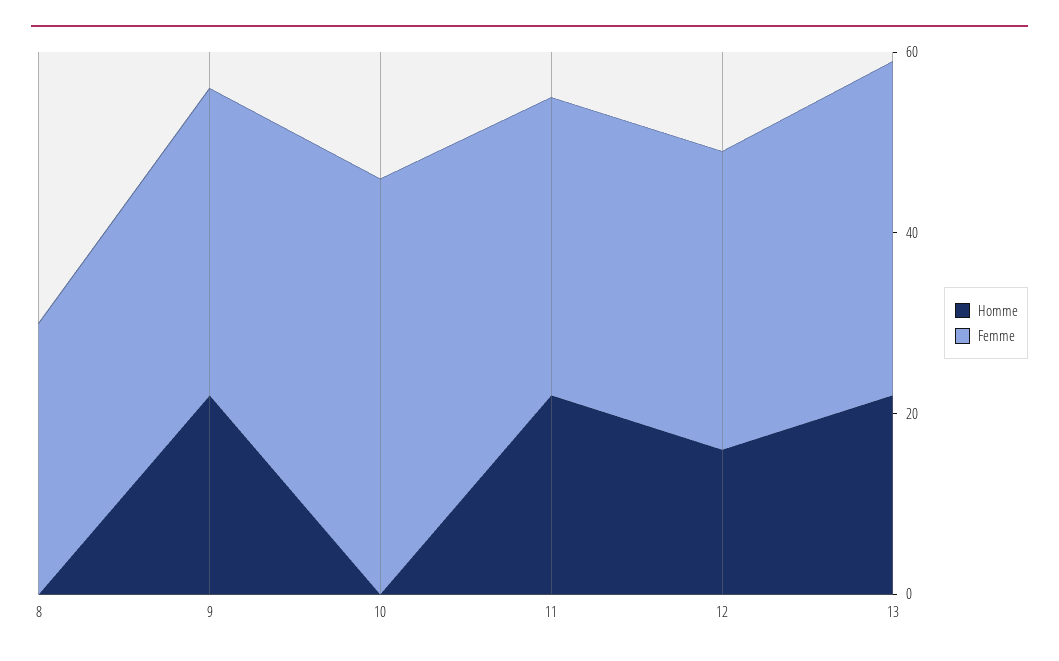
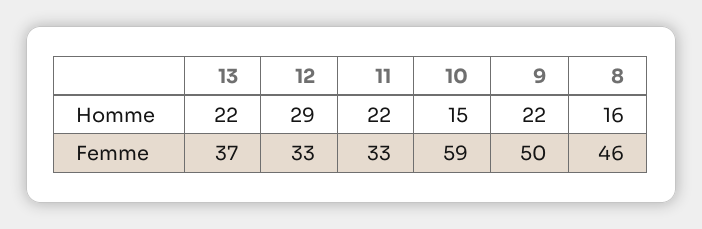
Homme, 8: 0 -> 16
Femme, 8: 30 -> 46
Femme, 9: 35 -> 50
Homme, 10: 0 -> 15
Femme, 10: 45 -> 59
Homme, 12: 15 -> 29

